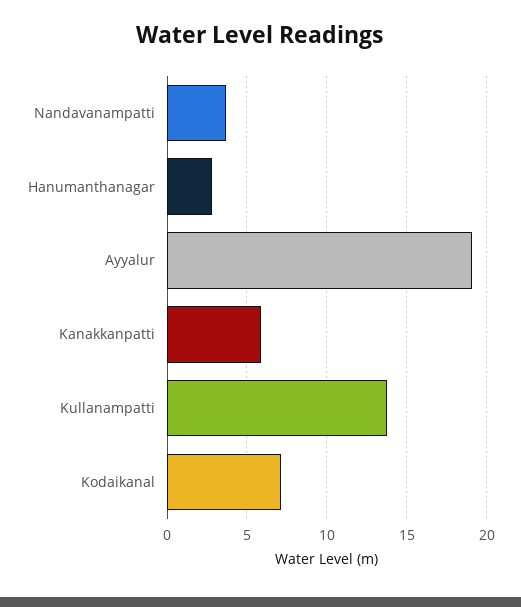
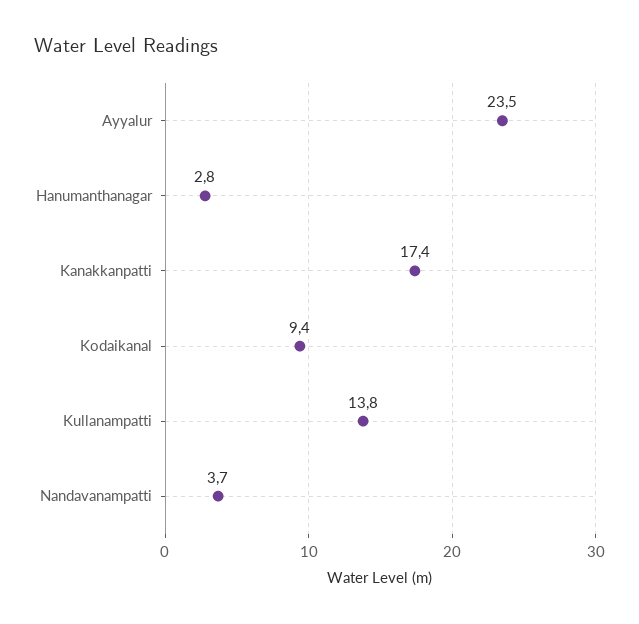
Ayyalur: 19 -> 23.5
Kanakkanpatti: 6 -> 17.4
Kodaikanal: 7 -> 9.4

